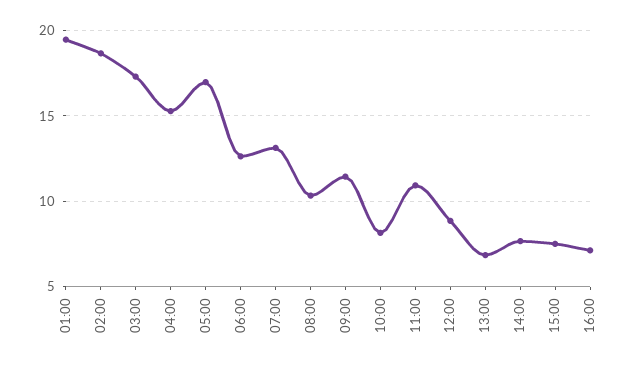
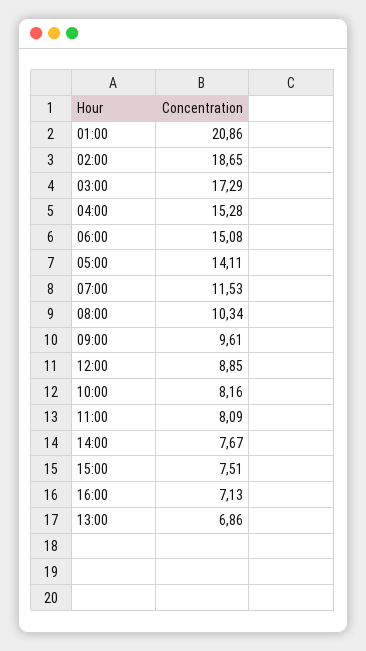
01:00: 19.5 -> 20.86
05:00: 17 -> 14.11
06:00: 12.5 -> 15.08
07:00: 13 -> 11.53
09:00: 11.5 -> 9.61
11:00: 11 -> 8.09

